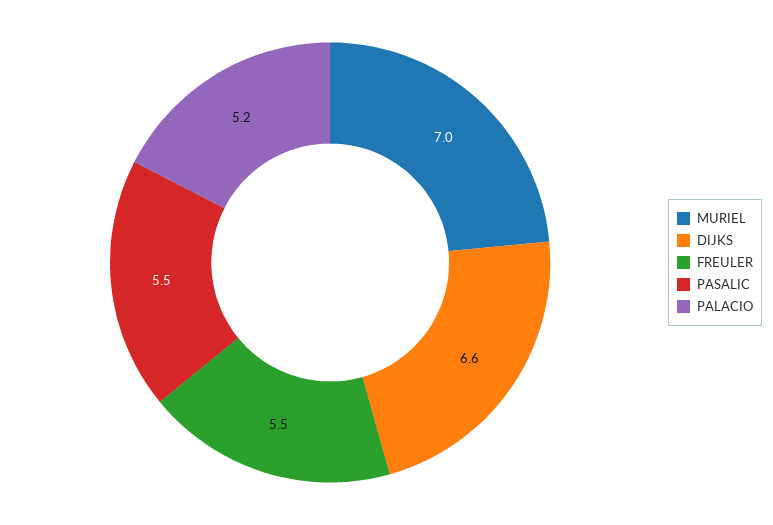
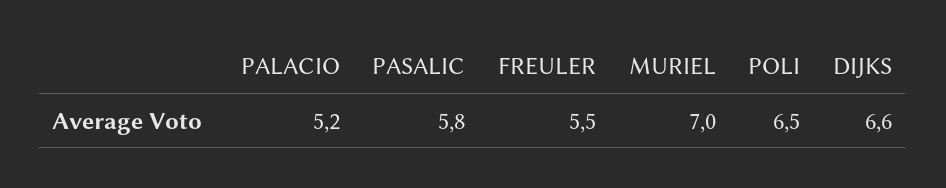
PASALIC: 5.5 -> 5.8
POLI: none -> 6.5

